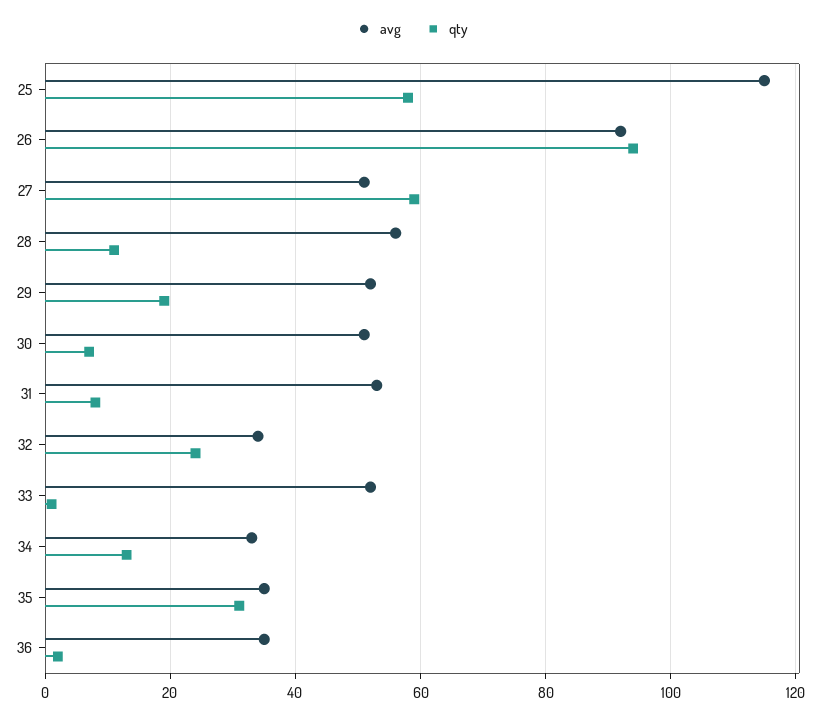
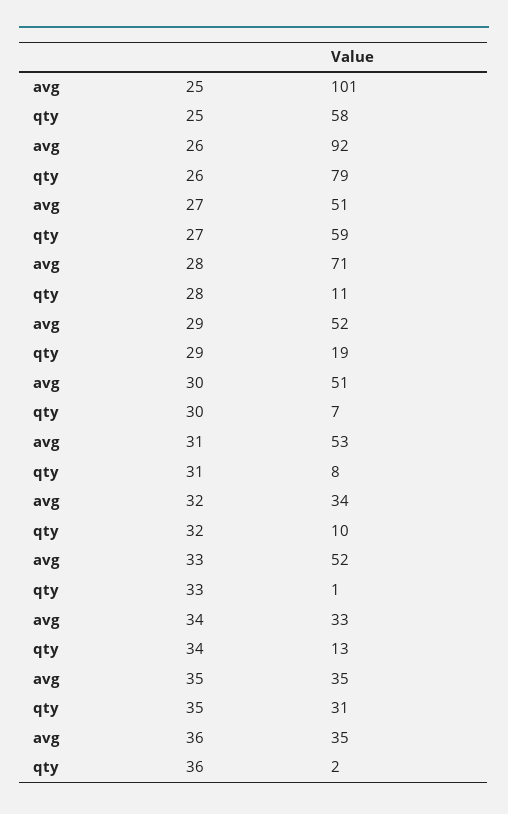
avg, 25: 115 -> 101
qty, 26: 95 -> 79
avg, 28: 55 -> 71
qty, 32: 25 -> 10

